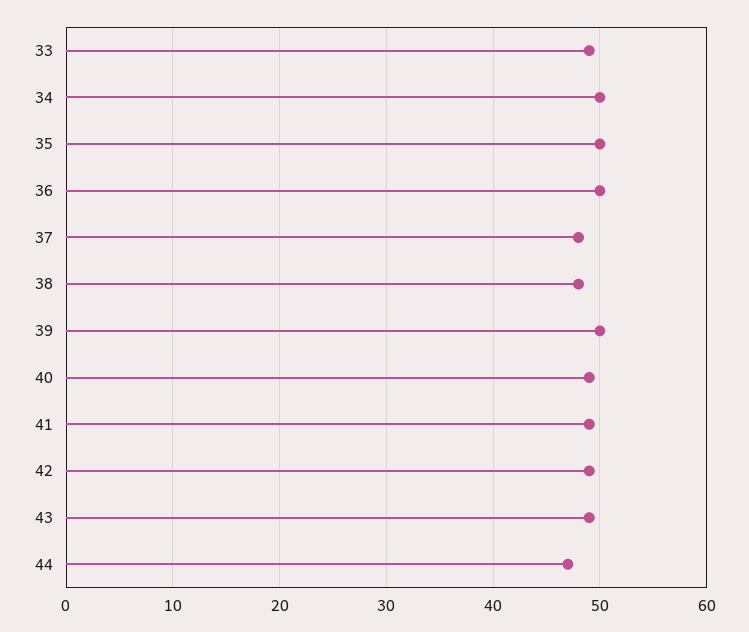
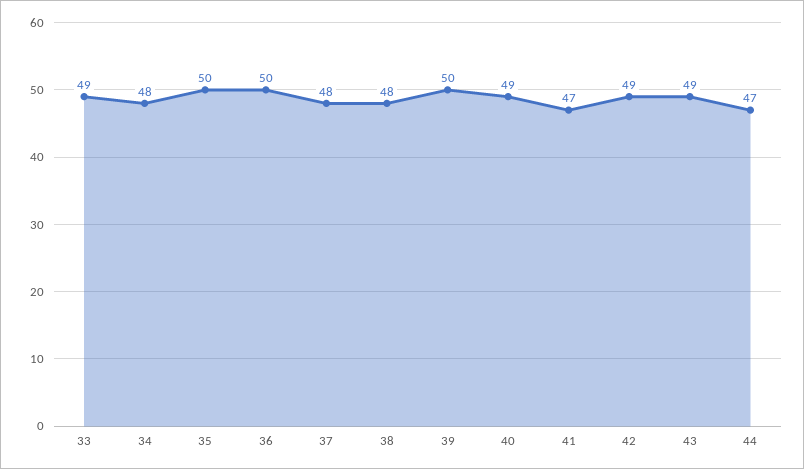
34: 50 -> 48
41: 49 -> 47

